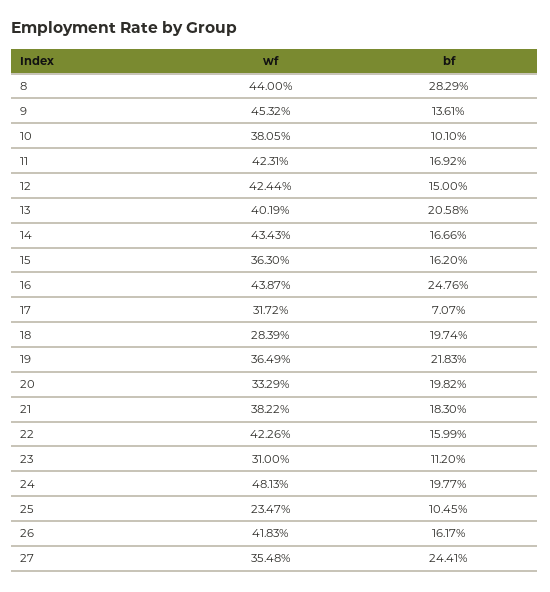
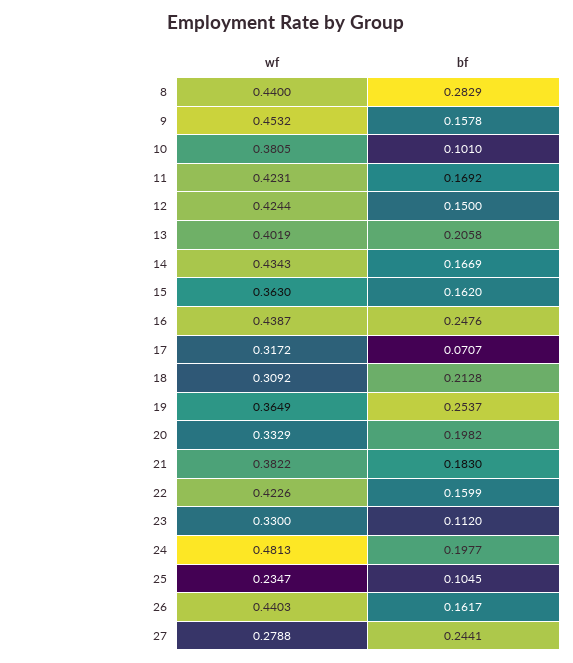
bf, 9: 0.1361 -> 0.1578
bf, 14: 0.1666 -> 0.1669
wf, 18: 0.2839 -> 0.3092
bf, 18: 0.1974 -> 0.2128
bf, 19: 0.2183 -> 0.2537
wf, 23: 0.31 -> 0.33
wf, 26: 0.4183 -> 0.4403
wf, 27: 0.3548 -> 0.2788

